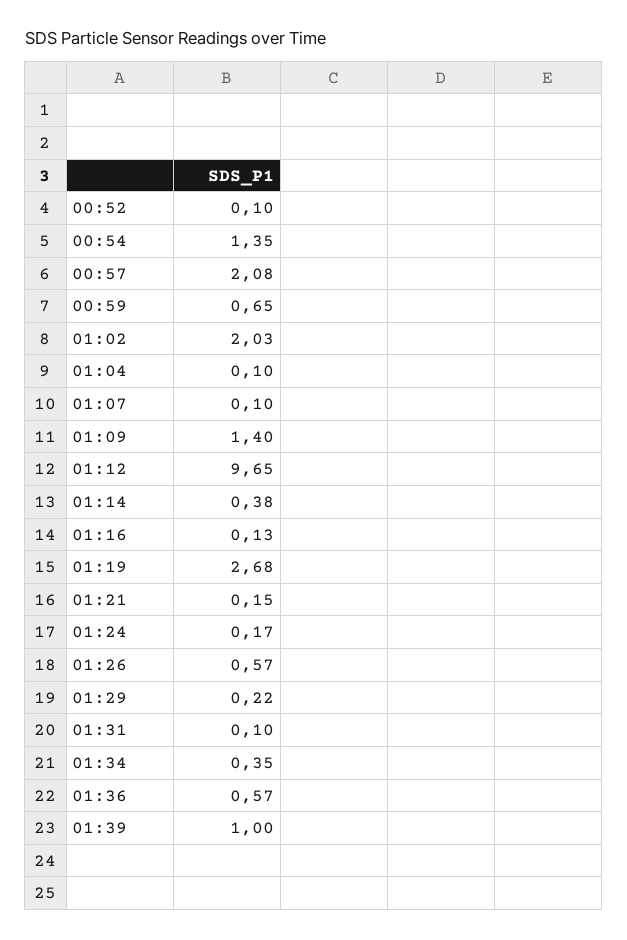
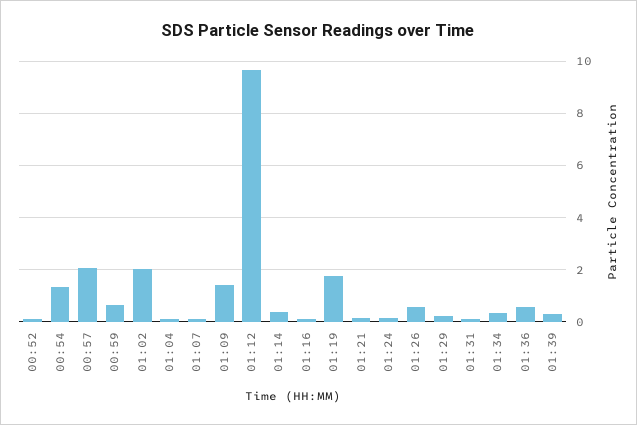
01:19: 2.68 -> 1.75
01:39: 1 -> 0.25

